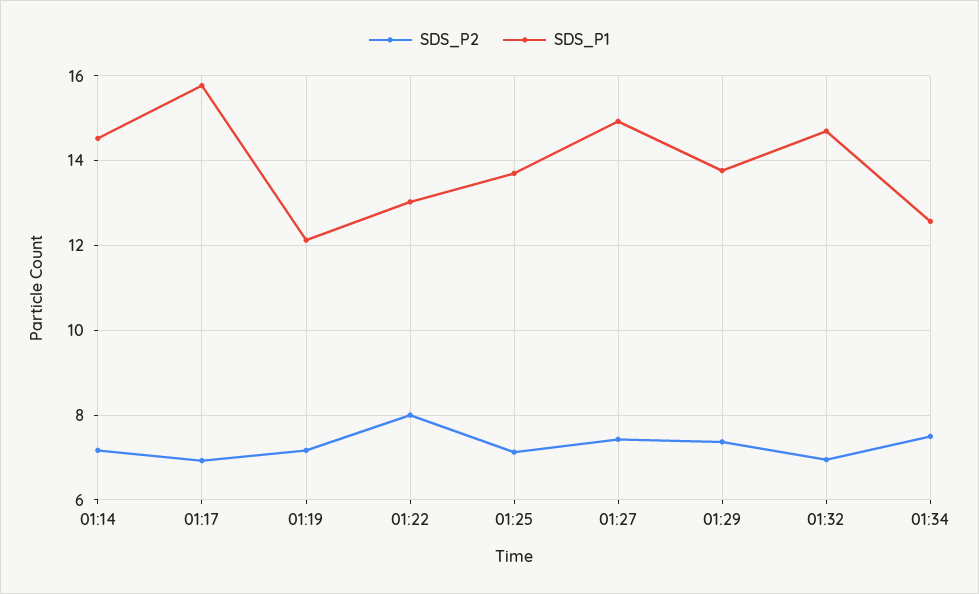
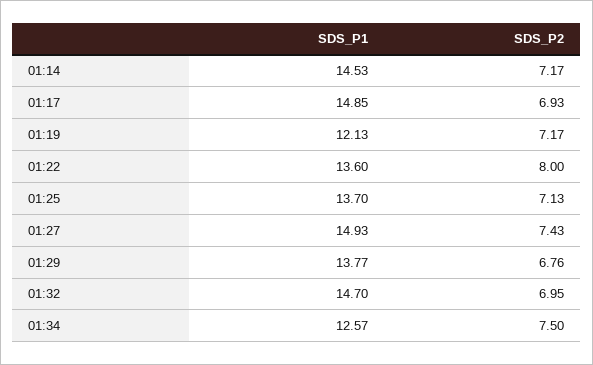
SDS_P1, 01:17: 15.8 -> 14.85
SDS_P1, 01:22: 13 -> 13.6
SDS_P2, 01:29: 7.4 -> 6.76

